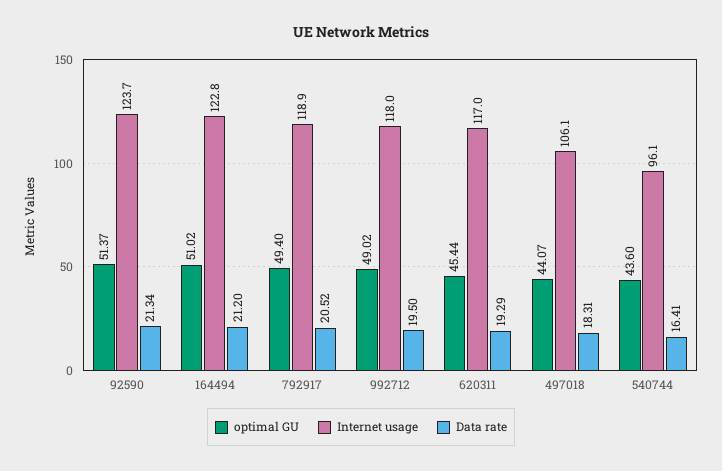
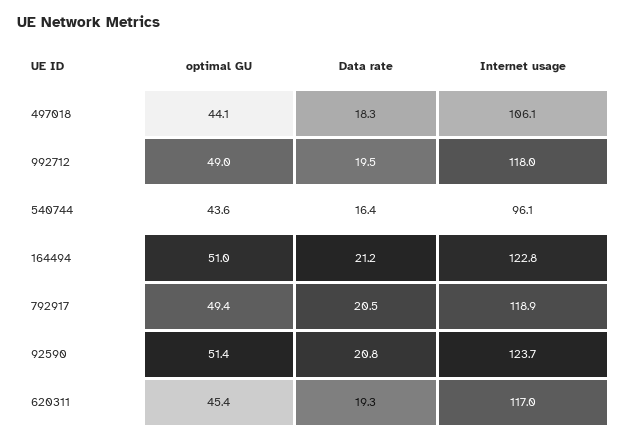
Data rate, 92590: 21.34 -> 20.8

